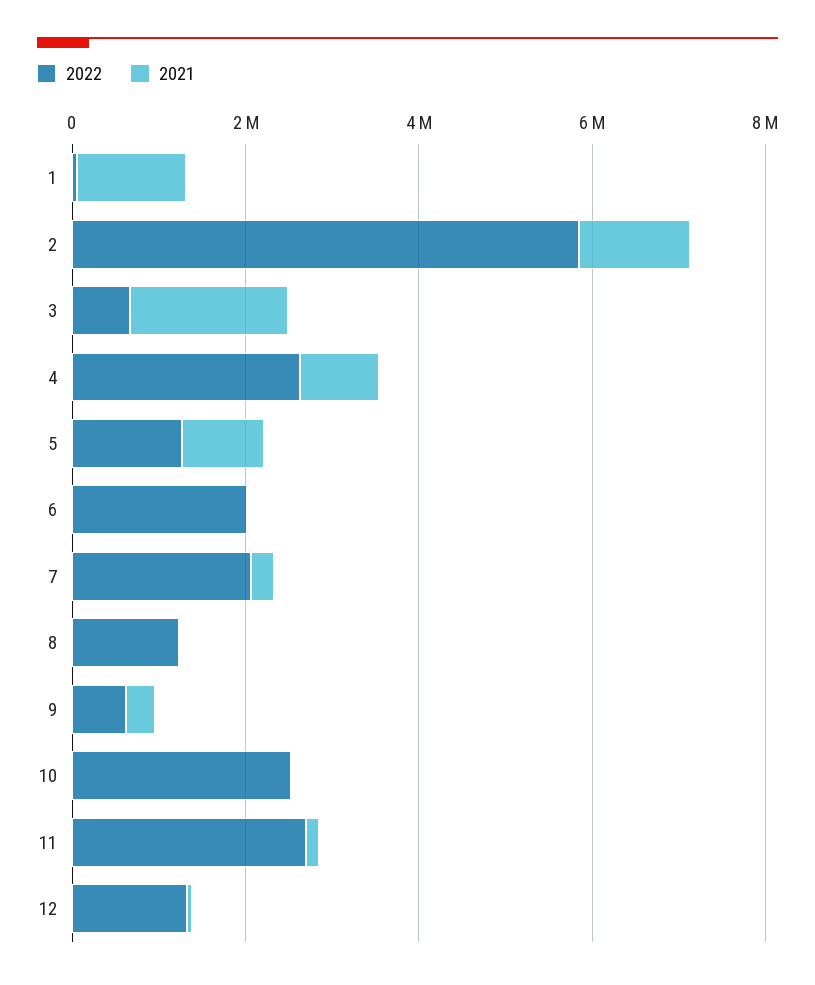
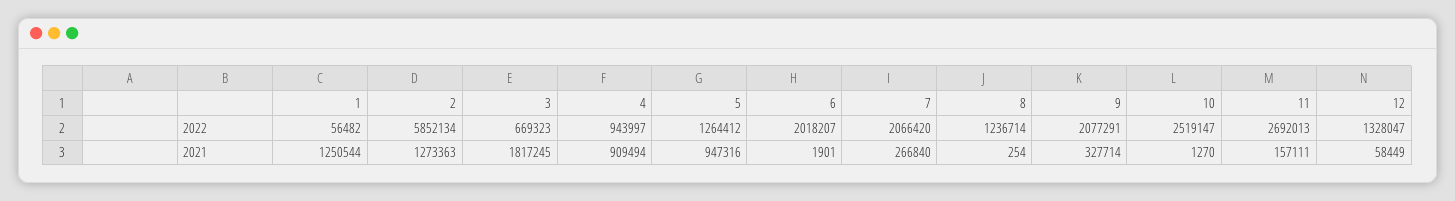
2022, 4: 2500000 -> 943997
2022, 9: 500000 -> 2077291

